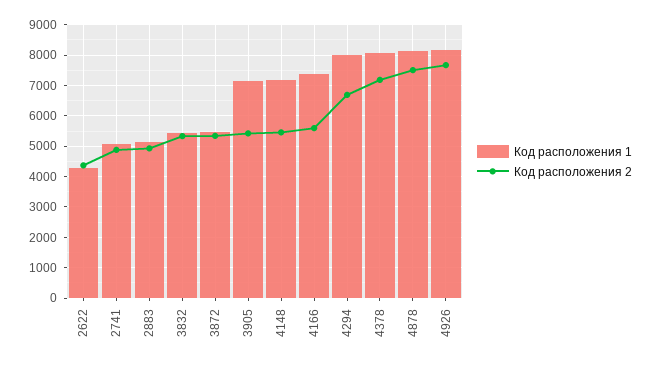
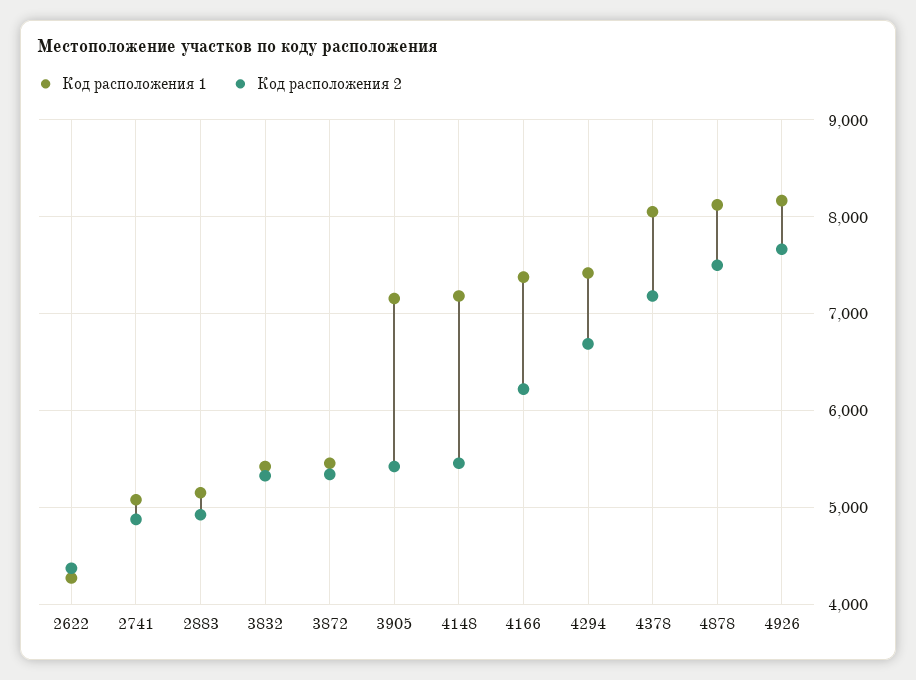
Код расположения 2, 4166: 5600 -> 6200
Код расположения 1, 4294: 8000 -> 7400

